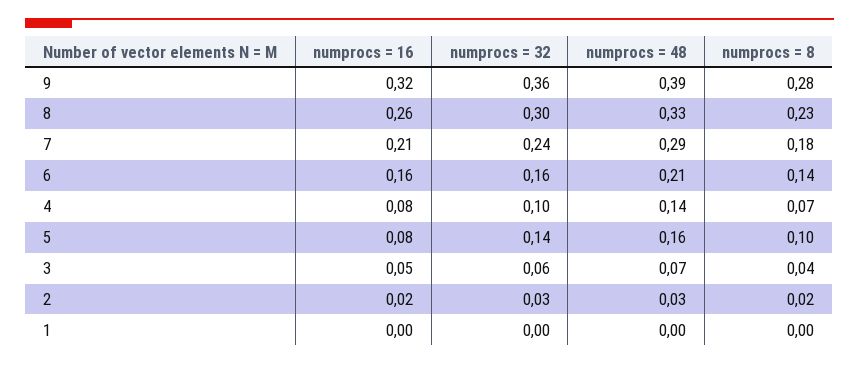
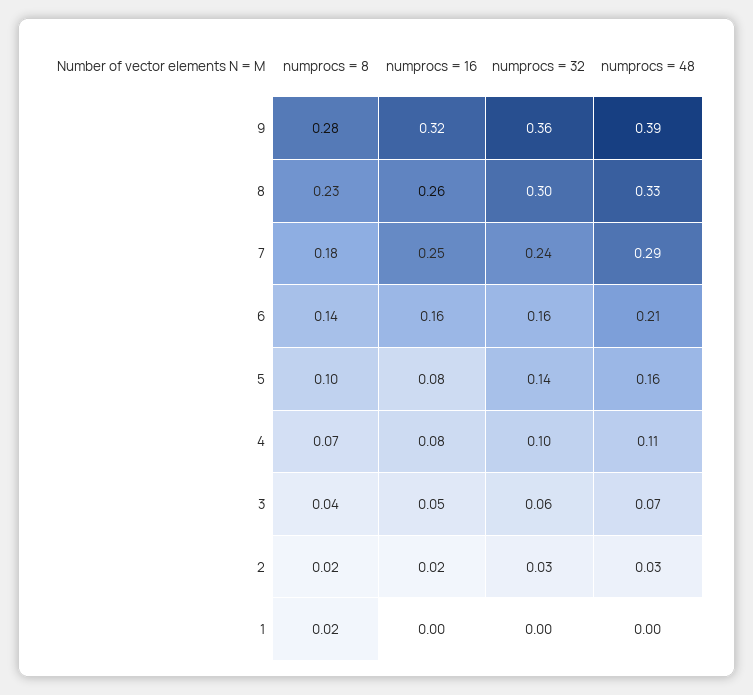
numprocs = 16, 7: 0.21 -> 0.25
numprocs = 48, 4: 0.14 -> 0.11
numprocs = 8, 1: 0 -> 0.02

